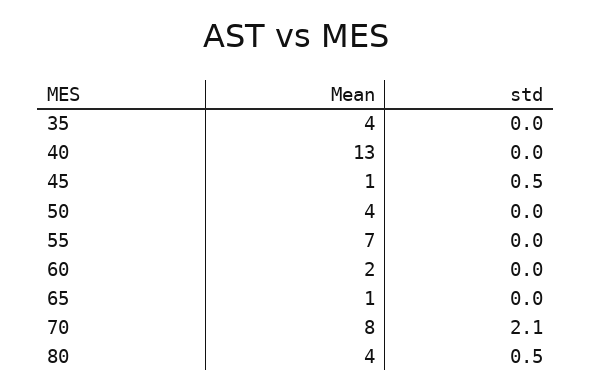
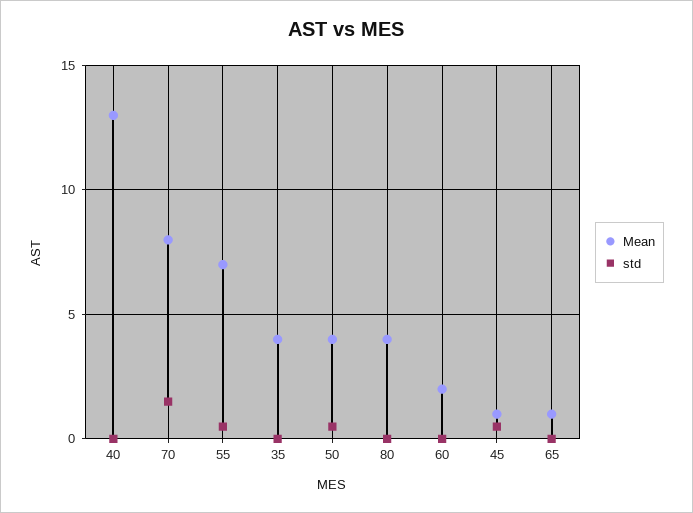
std, 50: 0 -> 0.5
std, 55: 0 -> 0.5
std, 70: 2.1 -> 1.5
std, 80: 0.5 -> 0

